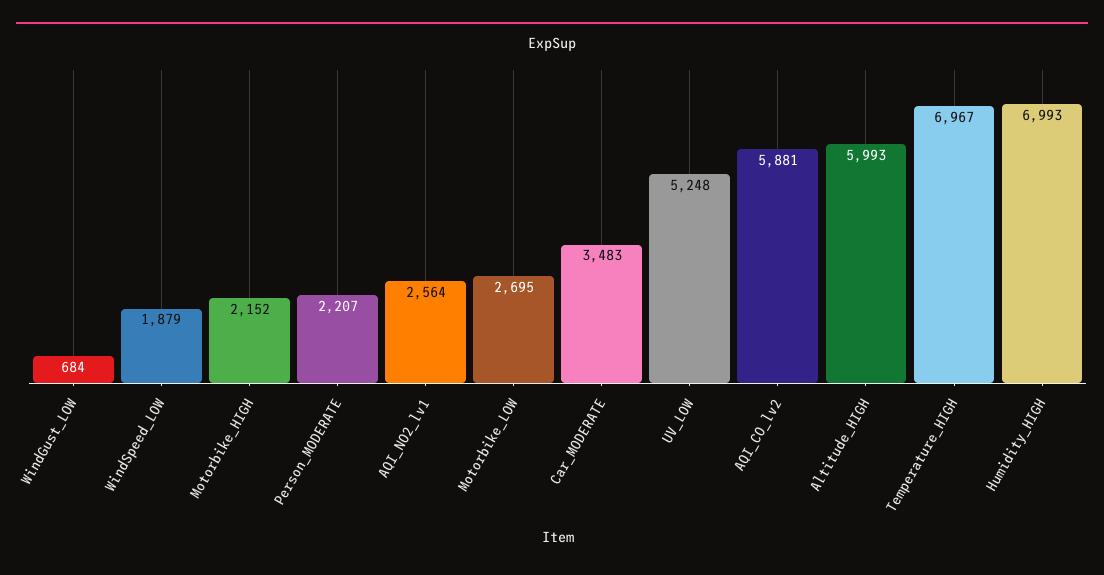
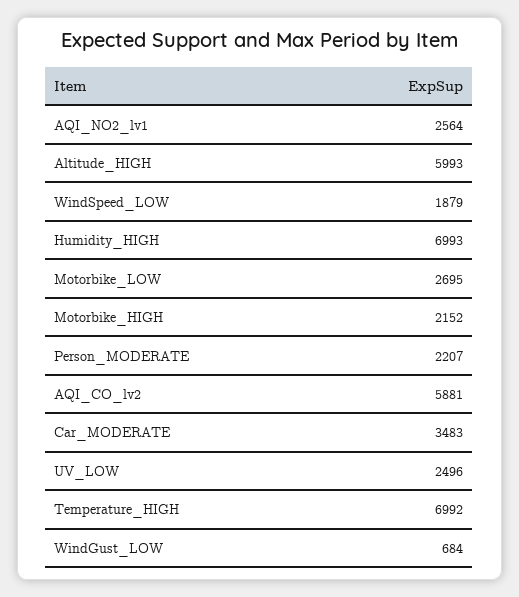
UV_LOW: 5248 -> 2496
Temperature_HIGH: 6967 -> 6992

